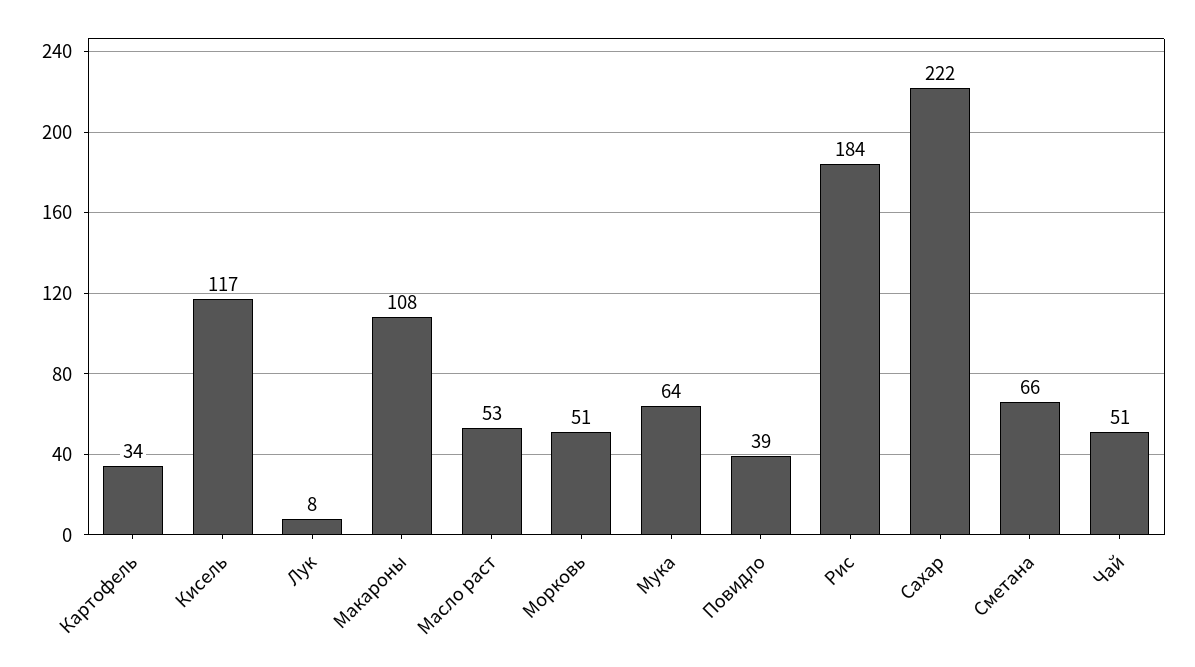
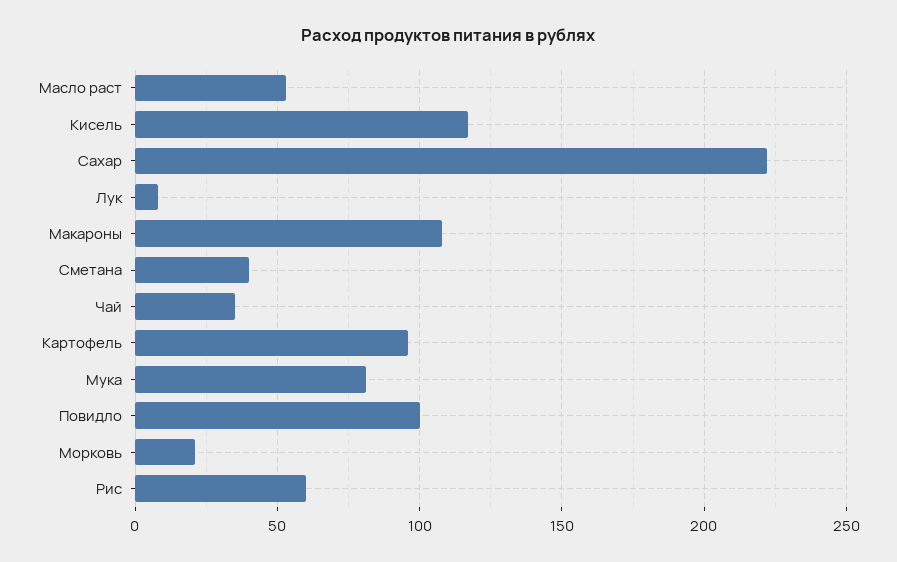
Картофель: 34 -> 95
Морковь: 51 -> 20
Мука: 64 -> 80
Повидло: 39 -> 100
Рис: 184 -> 60
Сметана: 66 -> 40
Чай: 51 -> 35

